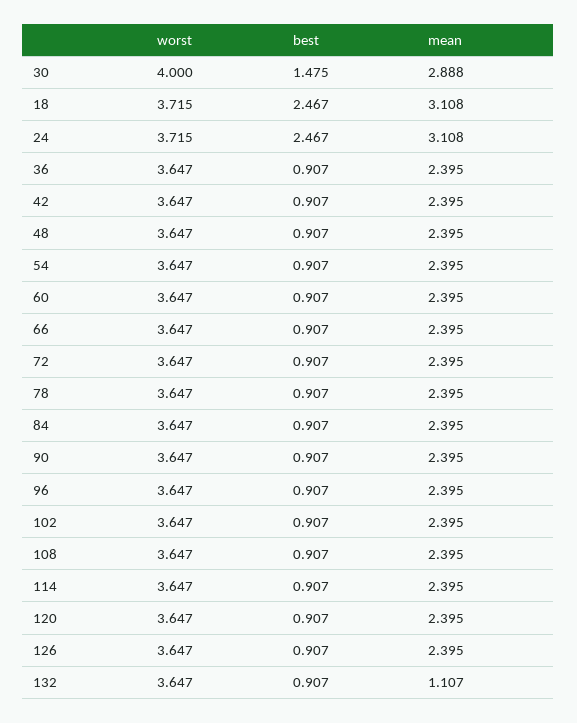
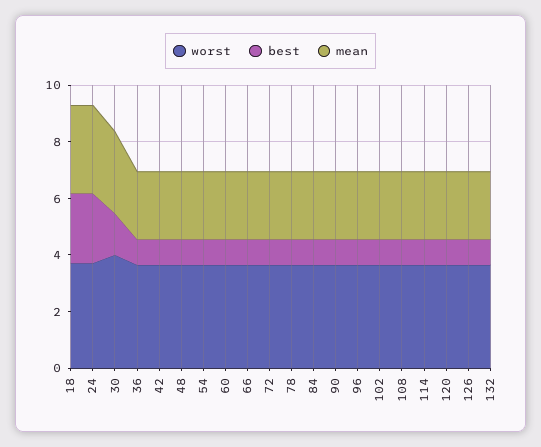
mean, 132: 1.107 -> 2.5

